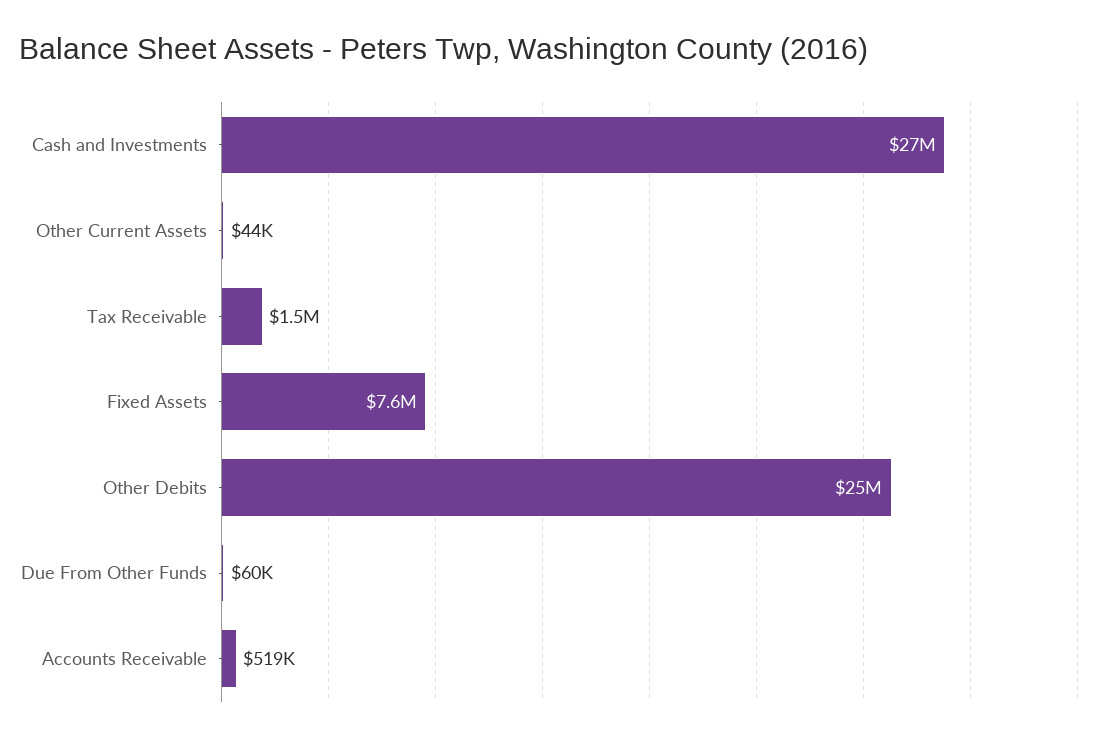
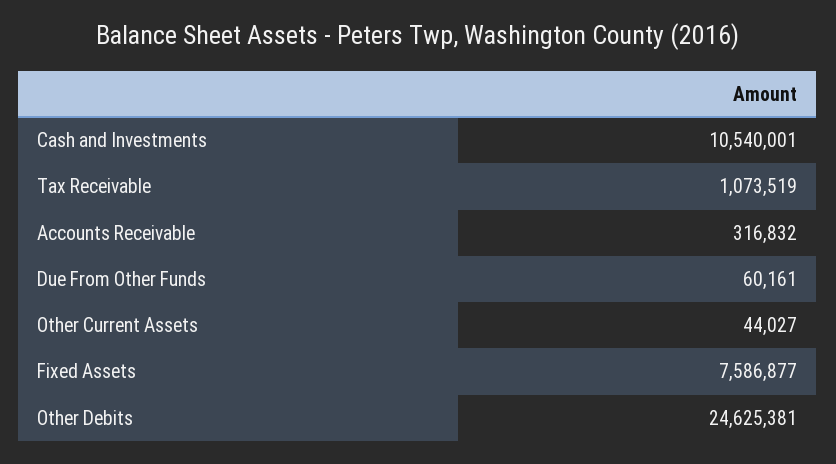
Cash and Investments: 27000000 -> 10540001
Tax Receivable: 1500000 -> 1073519
Accounts Receivable: 519000 -> 316832

